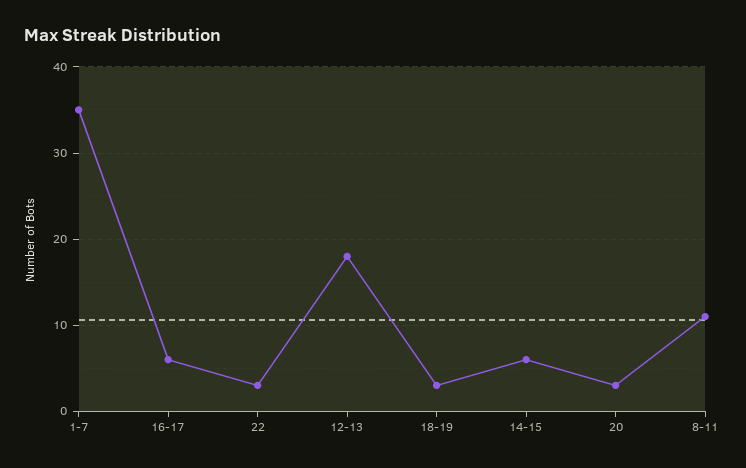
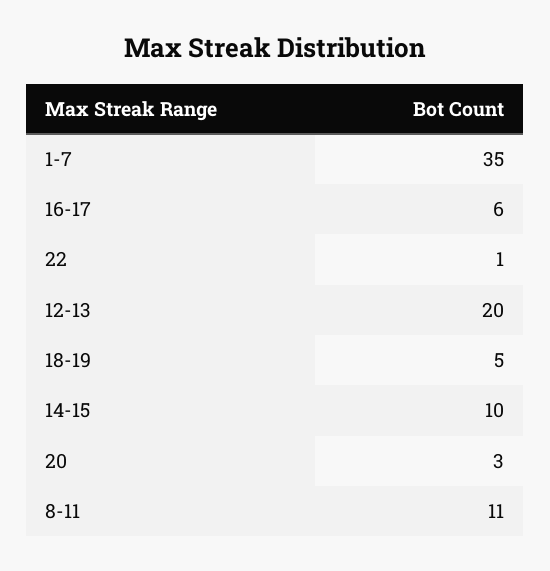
22: 3 -> 1
12-13: 18 -> 20
18-19: 3 -> 5
14-15: 6 -> 10

